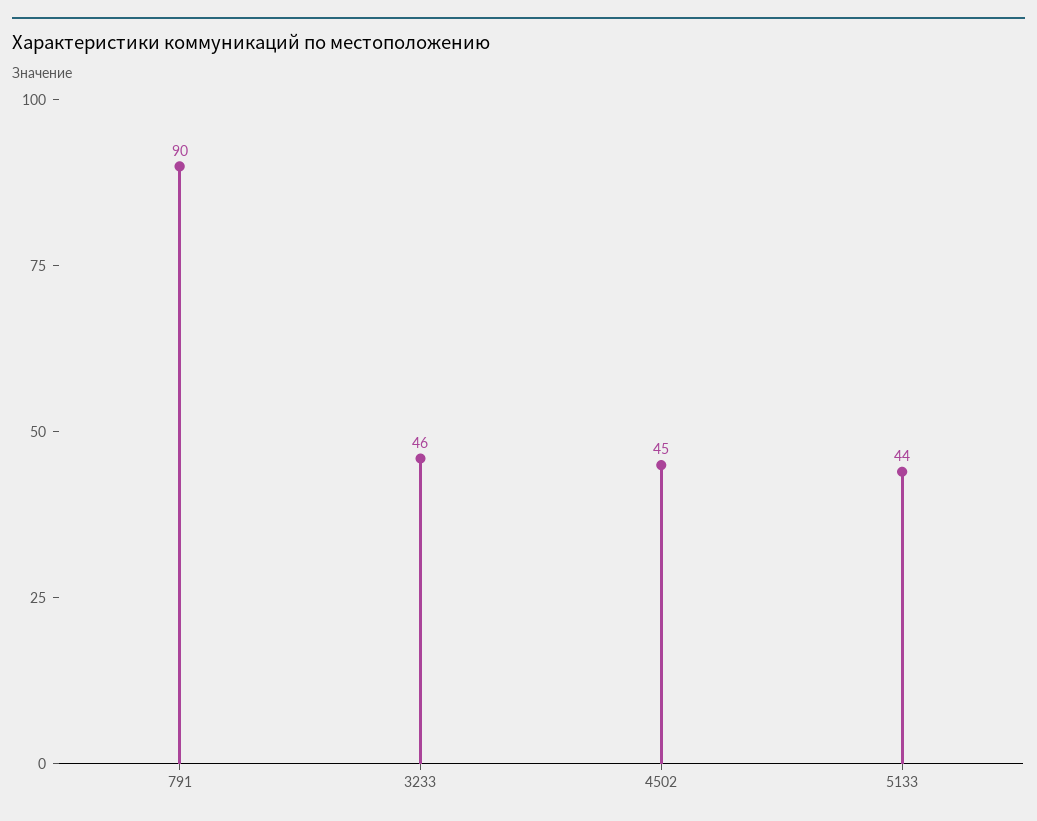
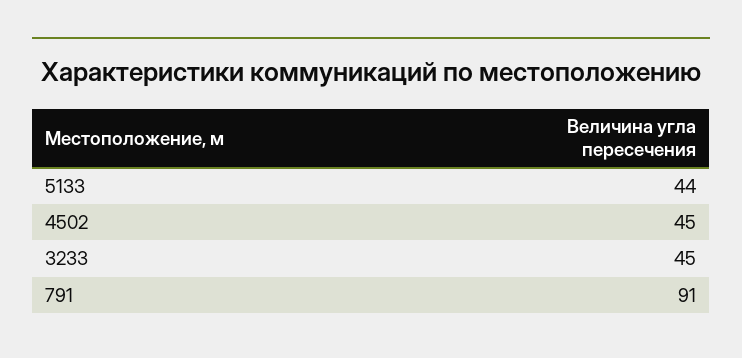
791: 90 -> 91
3233: 46 -> 45

